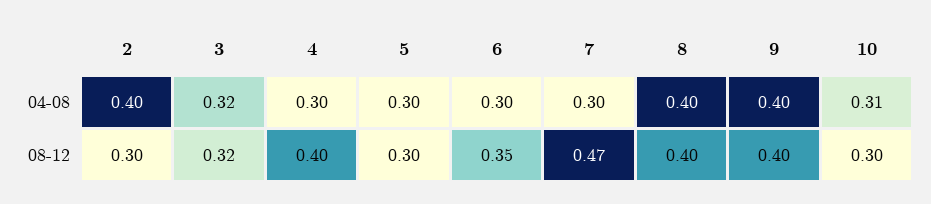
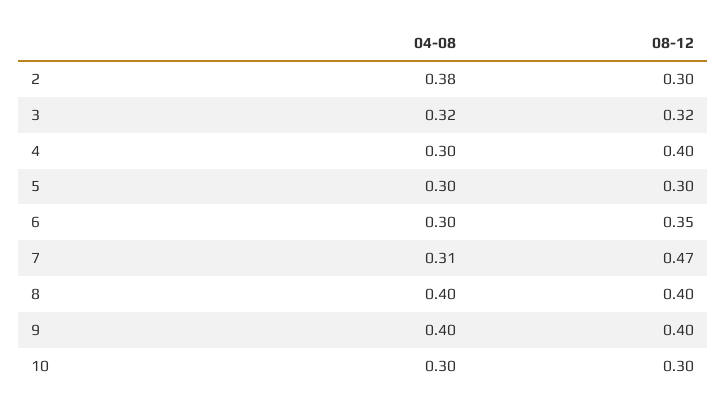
2, 04-08: 0.4 -> 0.38
7, 04-08: 0.3 -> 0.31
10, 04-08: 0.31 -> 0.3

